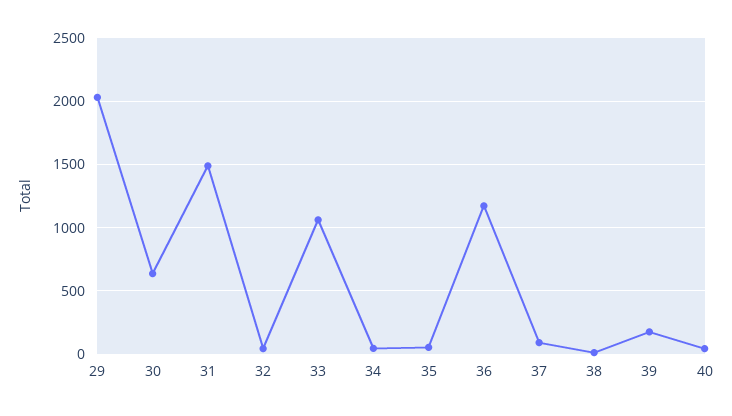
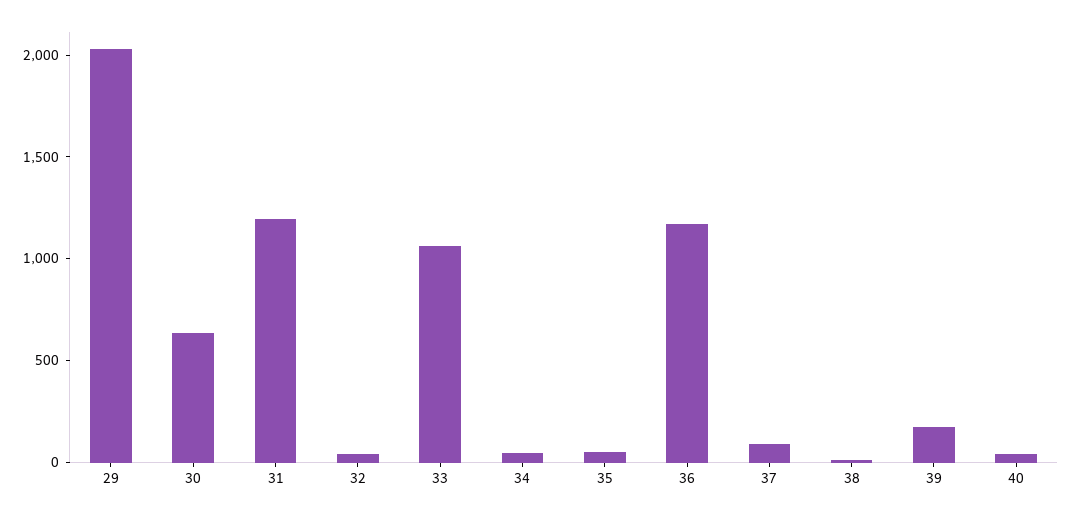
31: 1500 -> 1200

